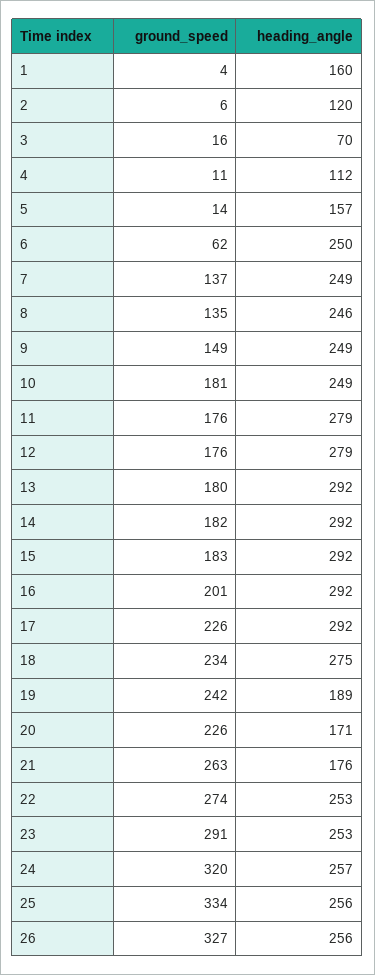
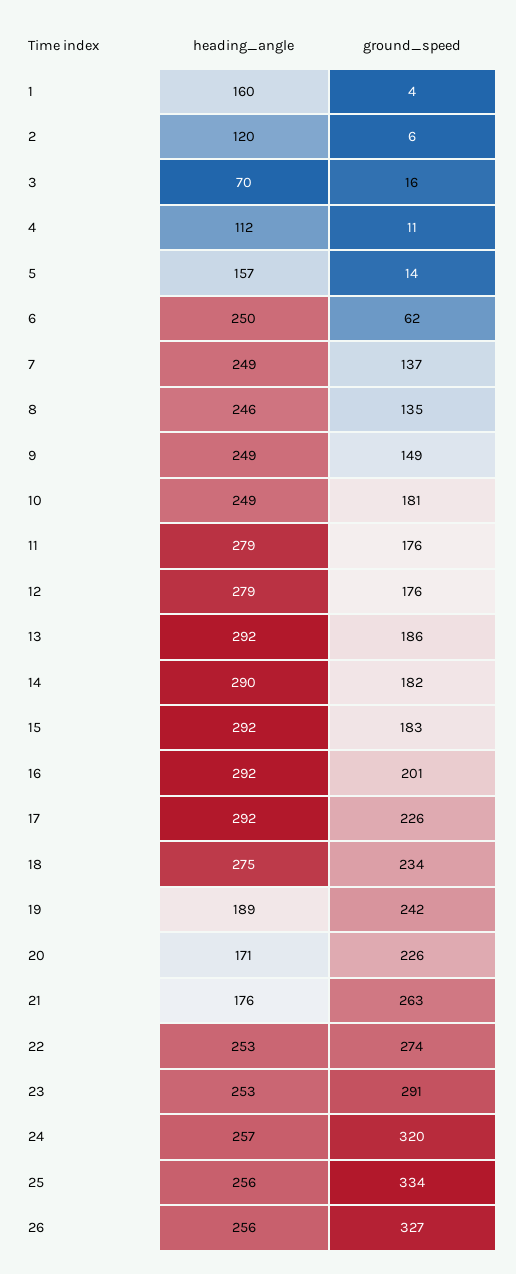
ground_speed, 13: 180 -> 186
heading_angle, 14: 292 -> 290

